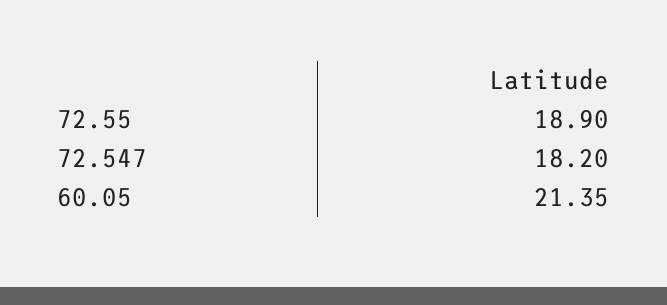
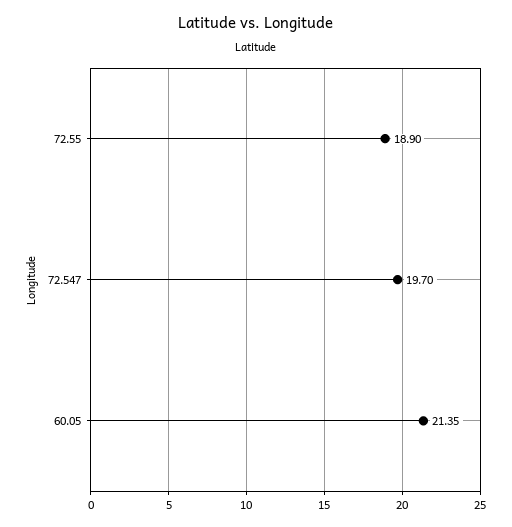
72.547: 18.2 -> 19.7

